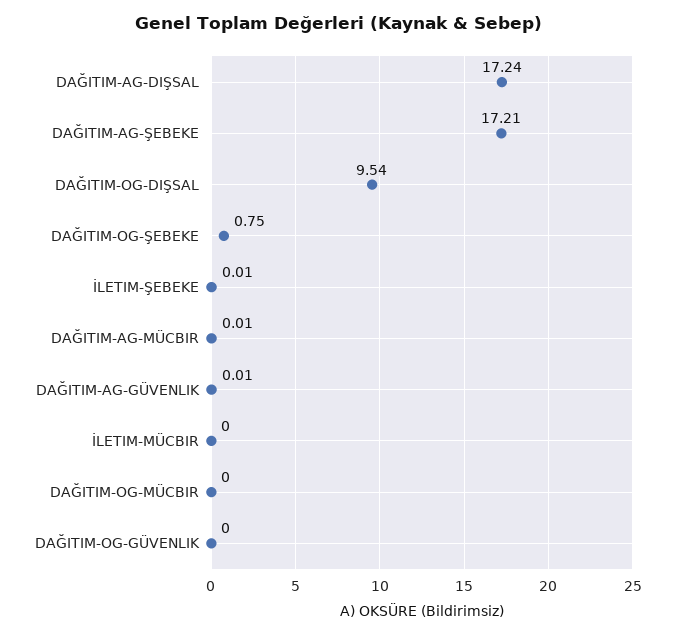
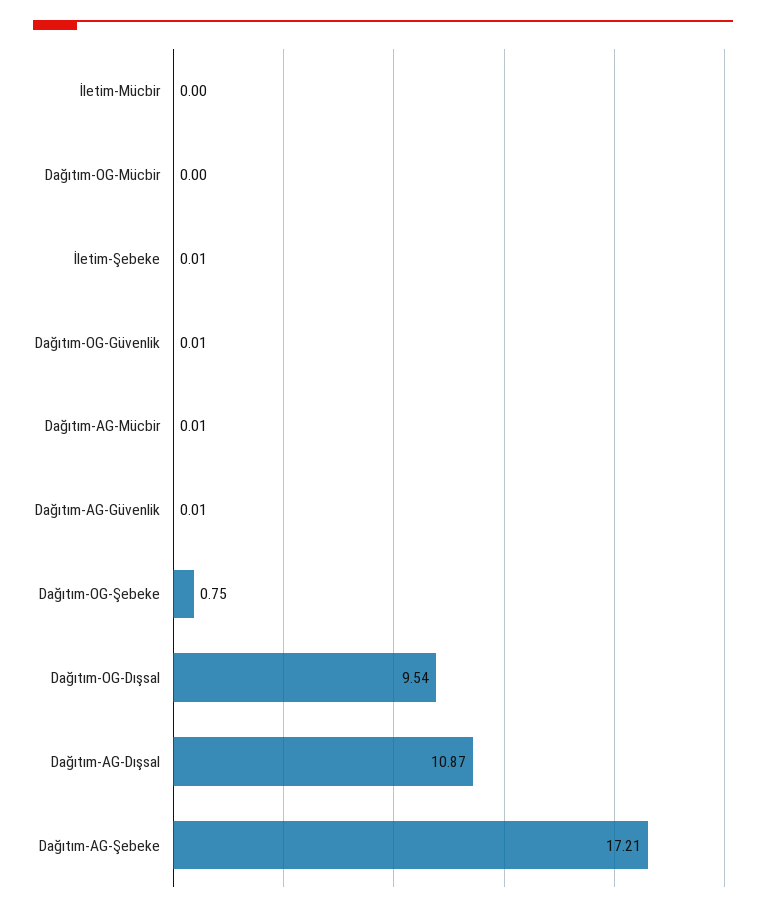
DAĞITIM-AG-DIŞSAL: 17.24 -> 10.87
DAĞITIM-OG-GÜVENLIK: 0 -> 0.01

